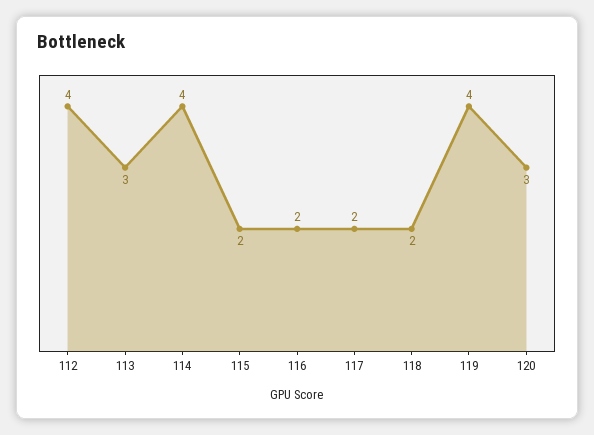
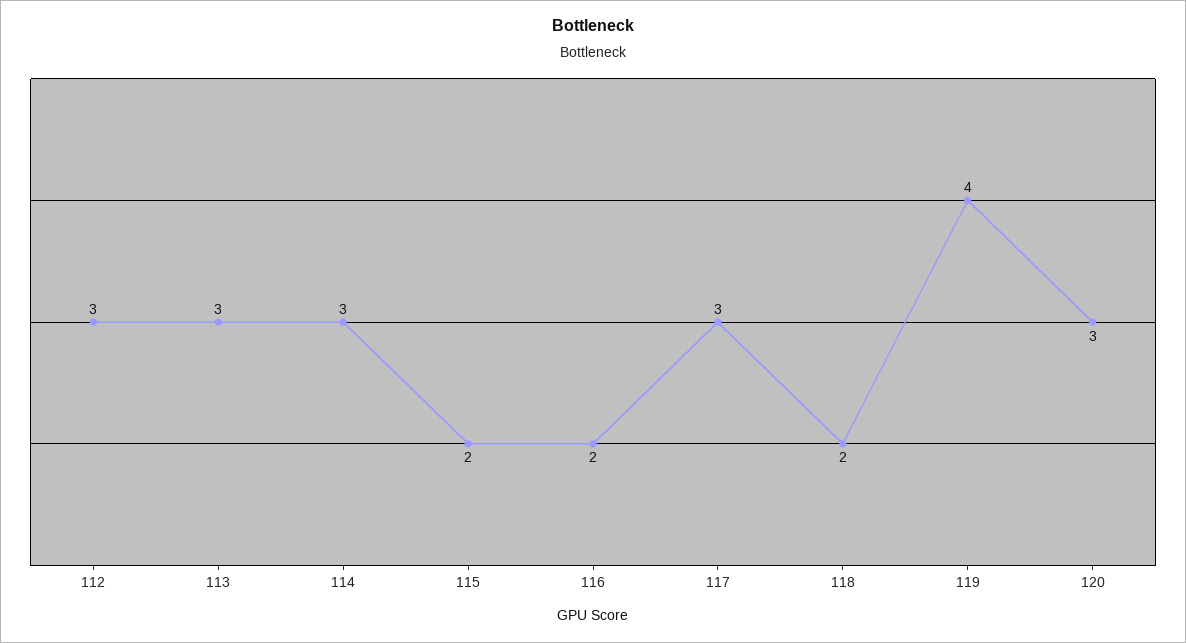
112: 4 -> 3
114: 4 -> 3
117: 2 -> 3

